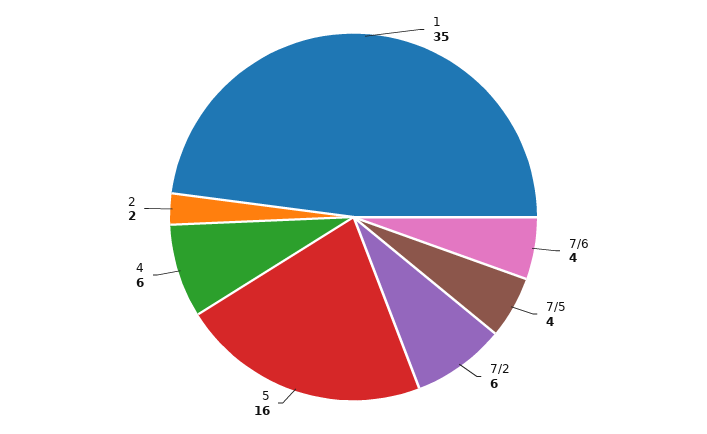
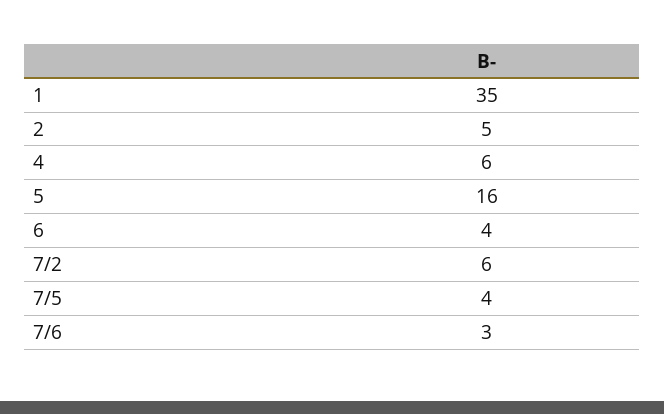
7/6: 4 -> 3
2: 2 -> 5
6: none -> 4

